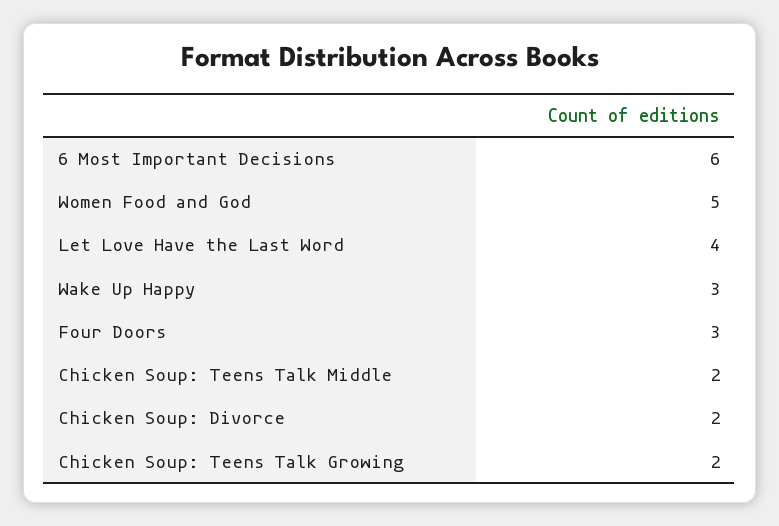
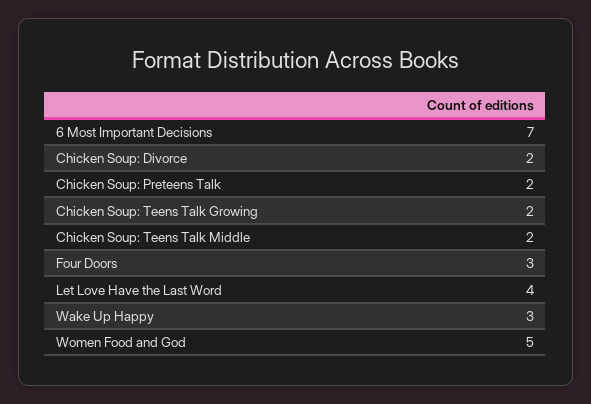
6 Most Important Decisions: 6 -> 7
Chicken Soup: Preteens Talk: none -> 2

